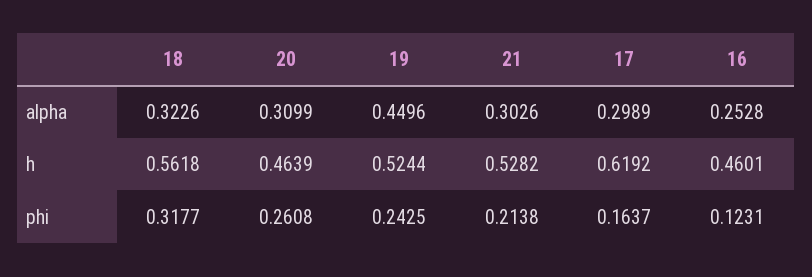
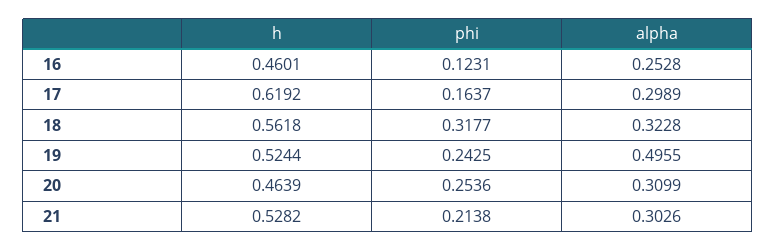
18, alpha: 0.3226 -> 0.3228
19, alpha: 0.4496 -> 0.4955
20, phi: 0.2608 -> 0.2536

